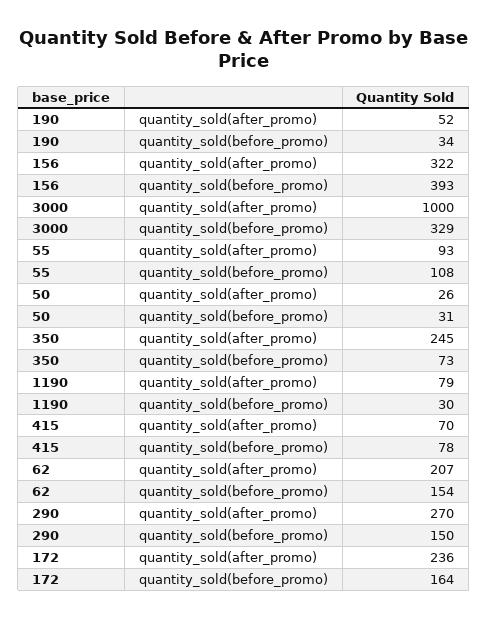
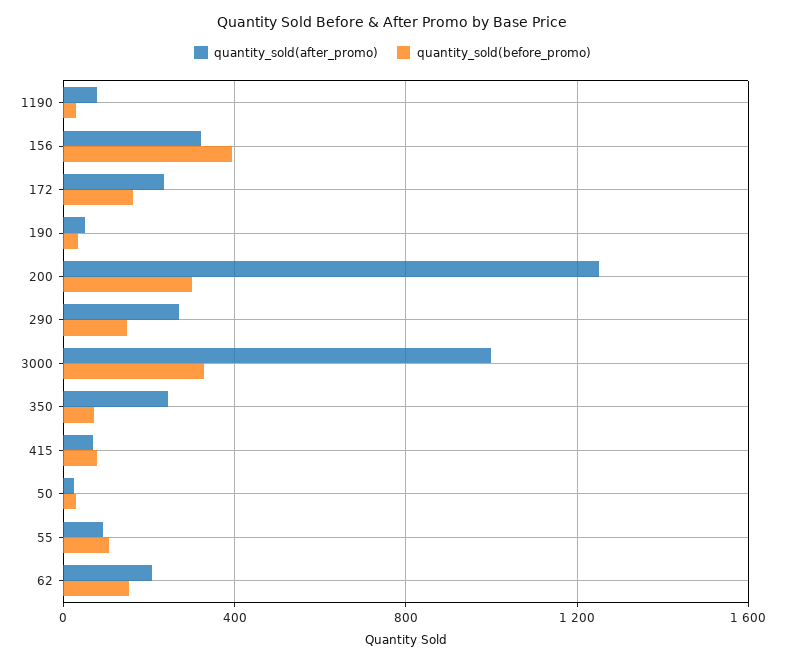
quantity_sold(after_promo), 200: none -> 1250
quantity_sold(before_promo), 200: none -> 300

